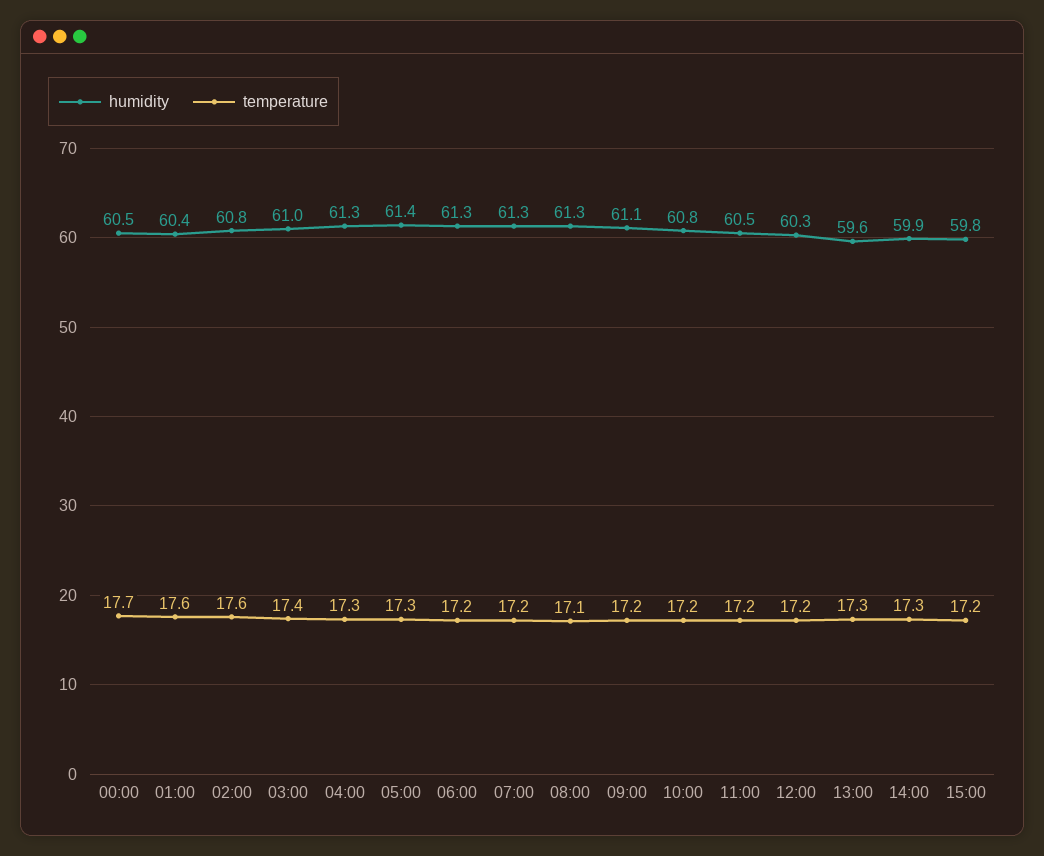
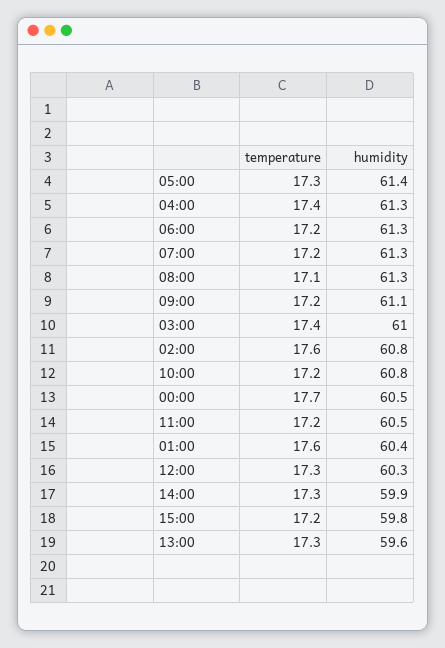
temperature, 04:00: 17.3 -> 17.4
temperature, 12:00: 17.2 -> 17.3

